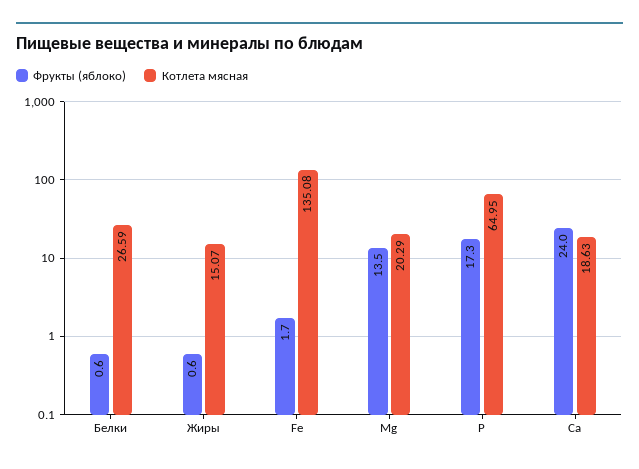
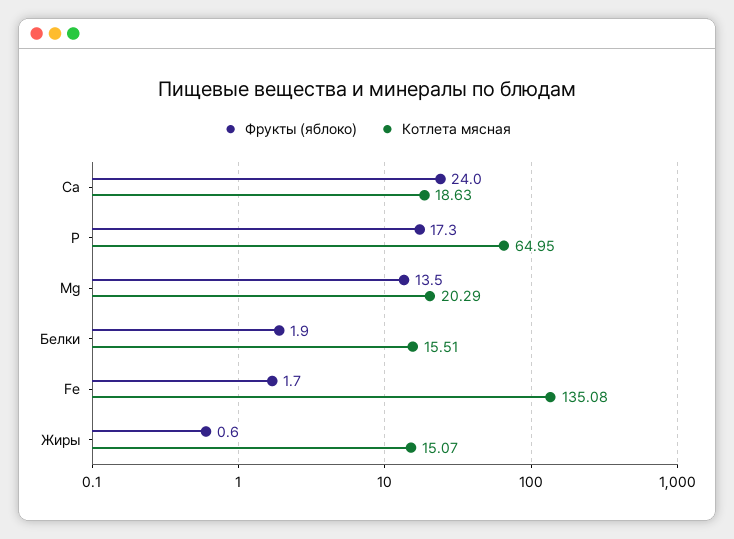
Фрукты (яблоко), Белки: 0.6 -> 1.9
Котлета мясная, Белки: 26.59 -> 15.51

